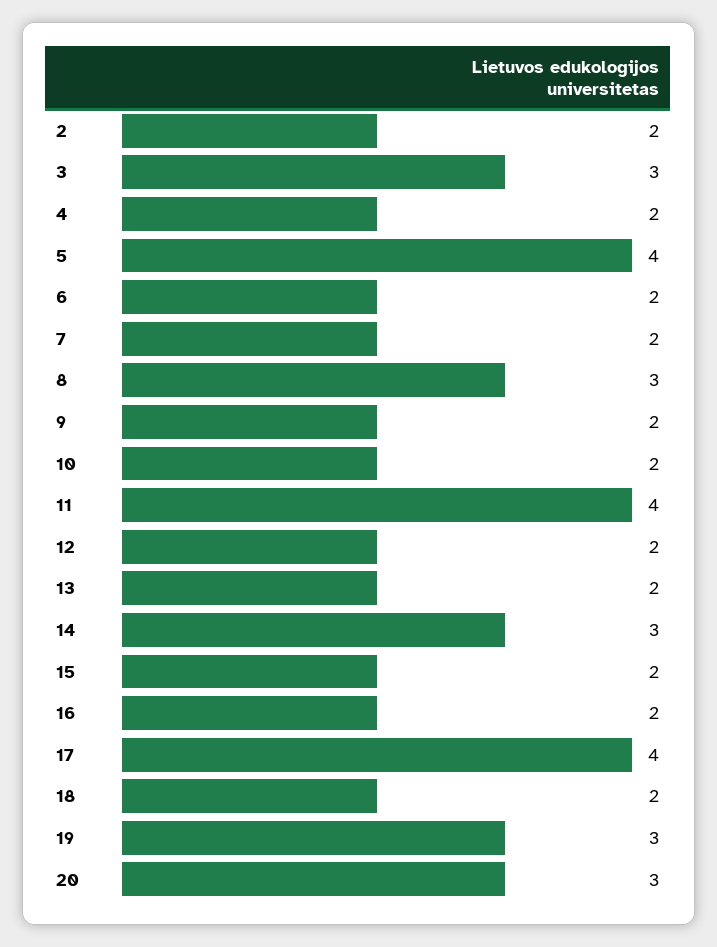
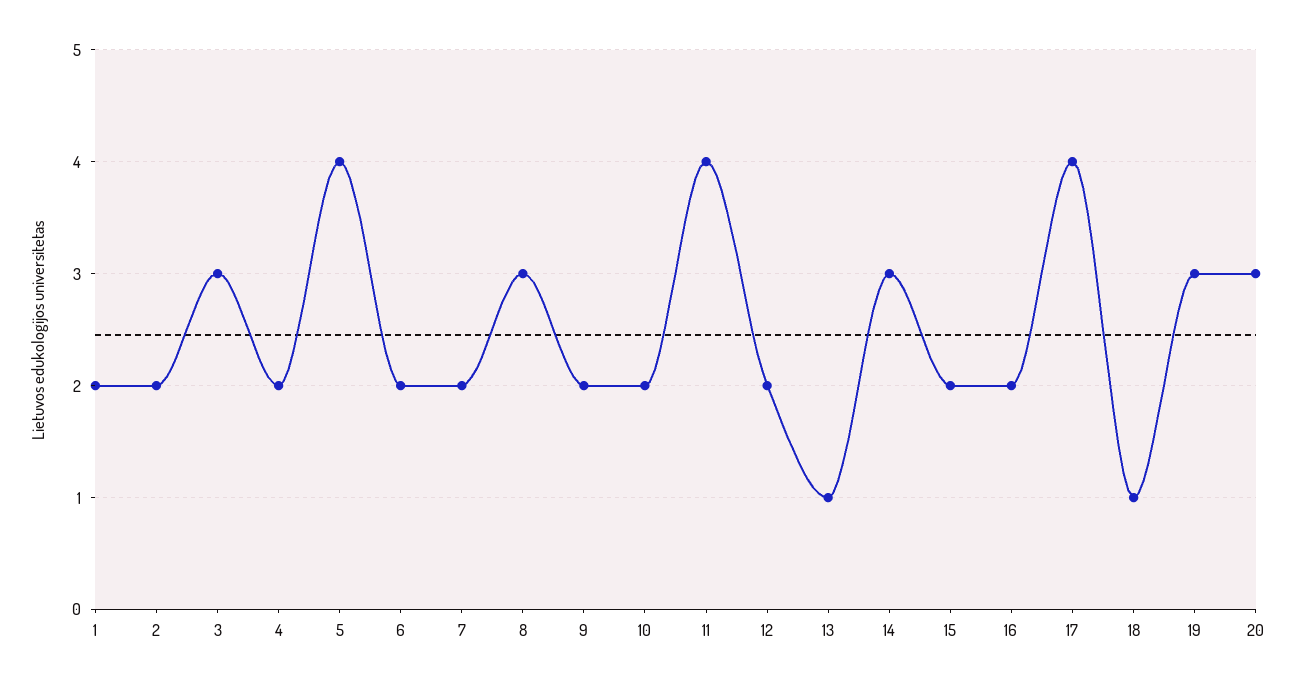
13: 2 -> 1
18: 2 -> 1
1: none -> 2

